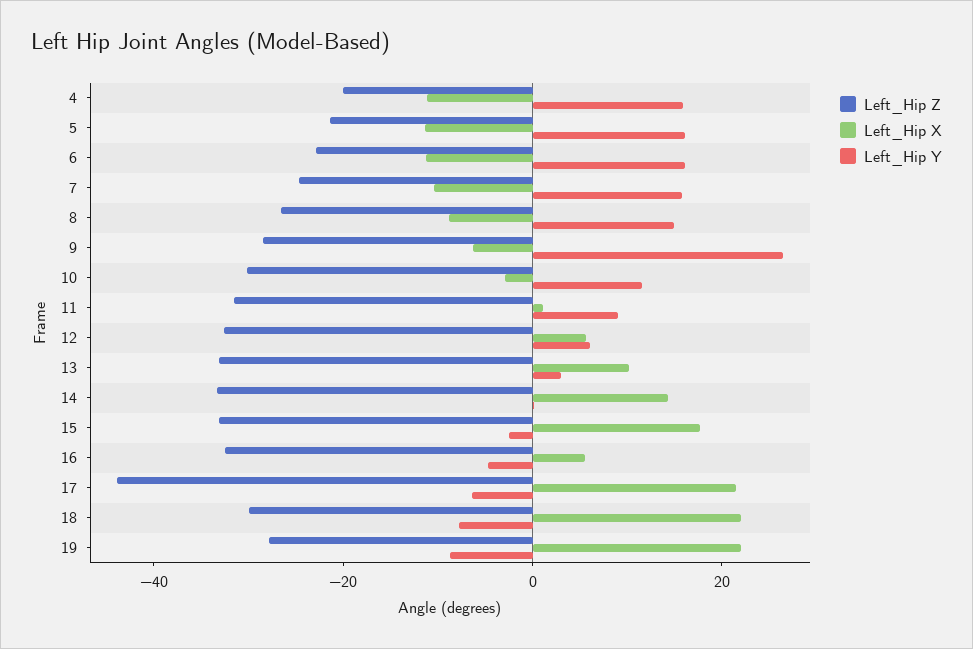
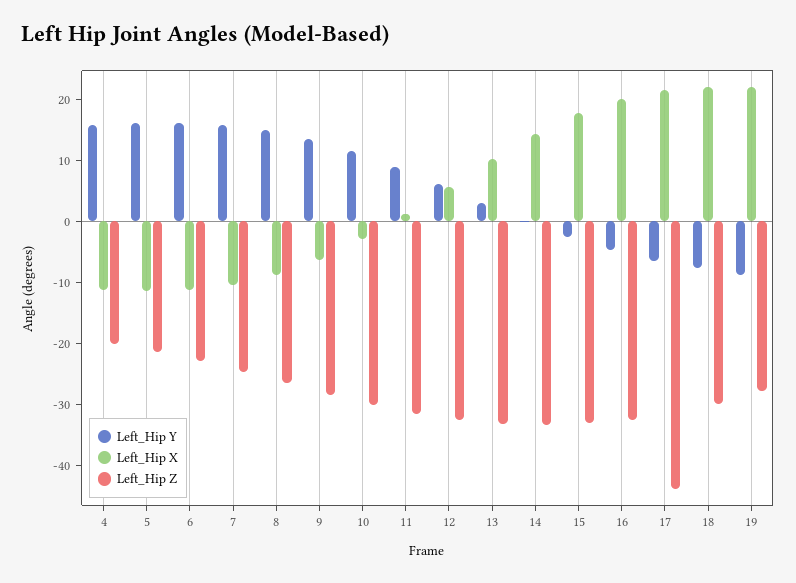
Left_Hip Y, 9: 25 -> 14
Left_Hip X, 16: 5 -> 20

